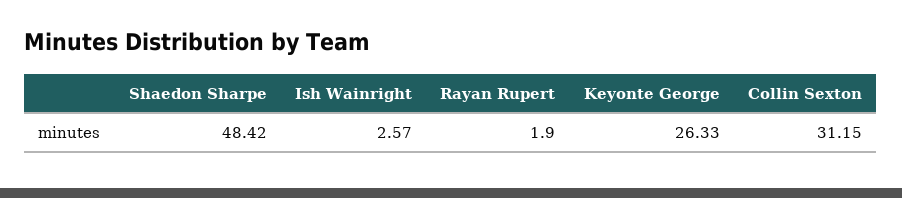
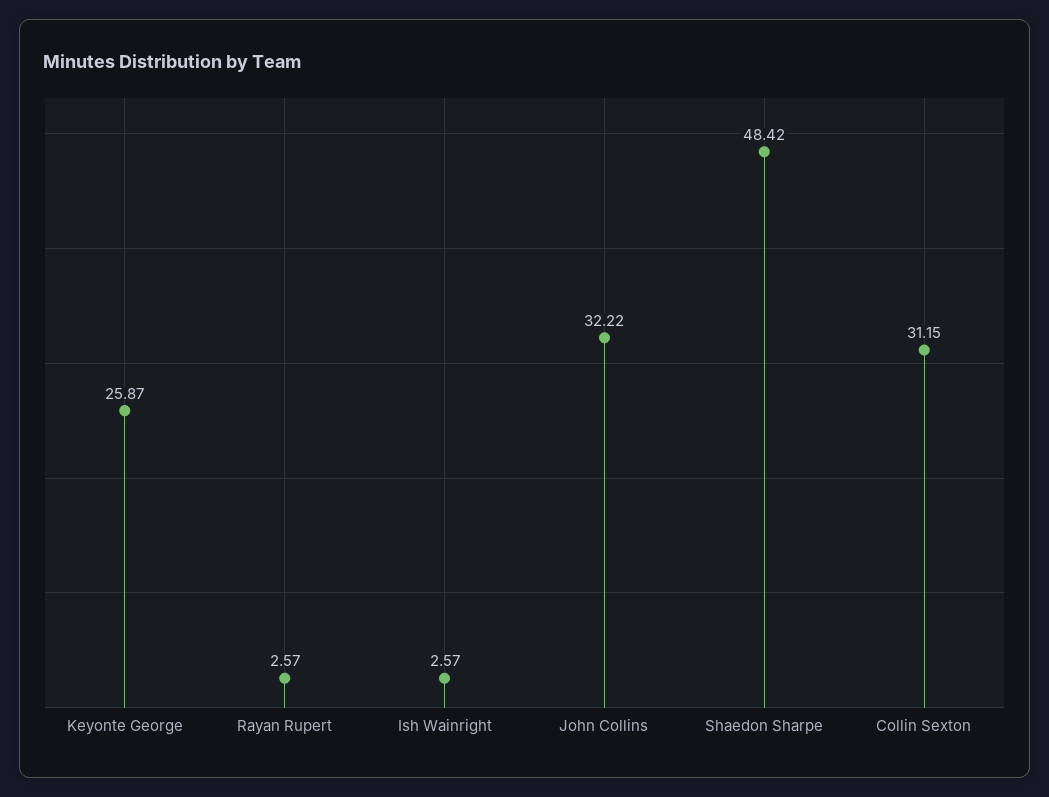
Rayan Rupert: 1.9 -> 2.57
Keyonte George: 26.33 -> 25.87
John Collins: none -> 32.22

